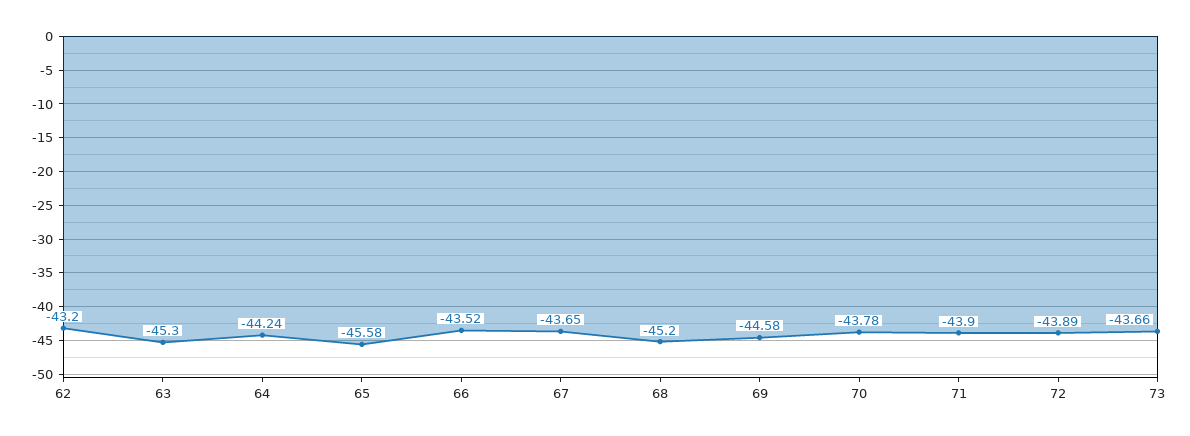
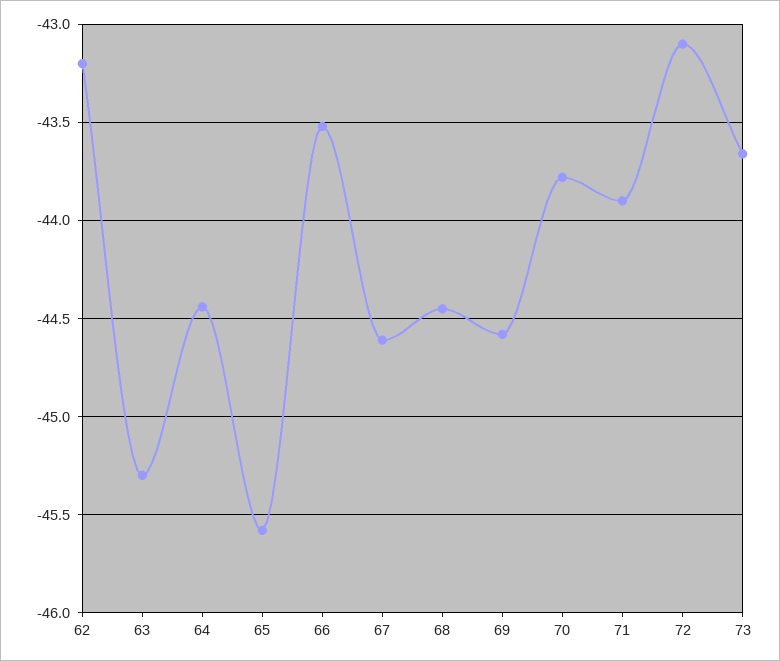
64: -44.24 -> -44.45
67: -43.65 -> -44.6
68: -45.2 -> -44.45
72: -43.89 -> -43.1

